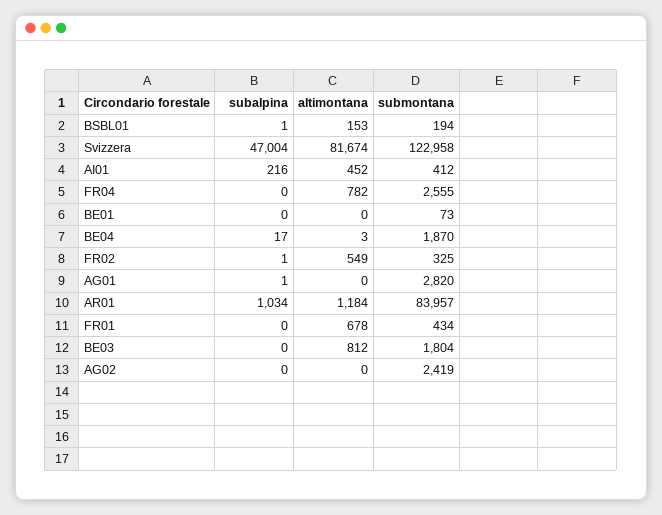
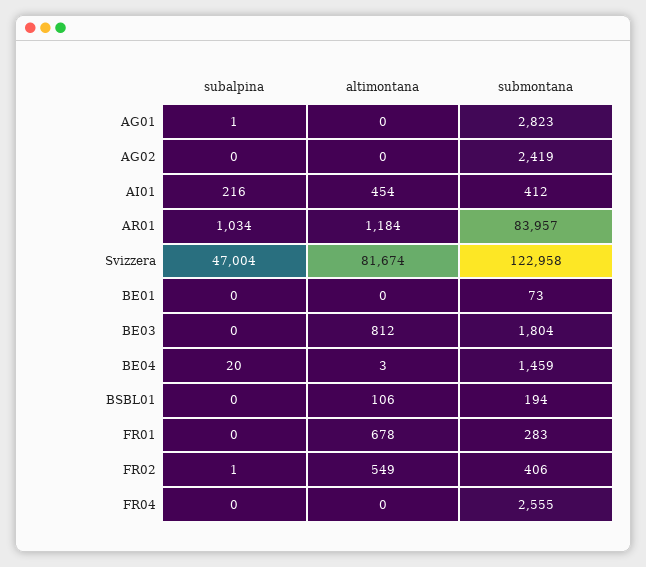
subalpina, BSBL01: 1 -> 0
altimontana, BSBL01: 153 -> 106
altimontana, AI01: 452 -> 454
altimontana, FR04: 782 -> 0
subalpina, BE04: 17 -> 20
submontana, BE04: 1870 -> 1459
submontana, FR02: 325 -> 406
submontana, AG01: 2820 -> 2823
submontana, FR01: 434 -> 283

